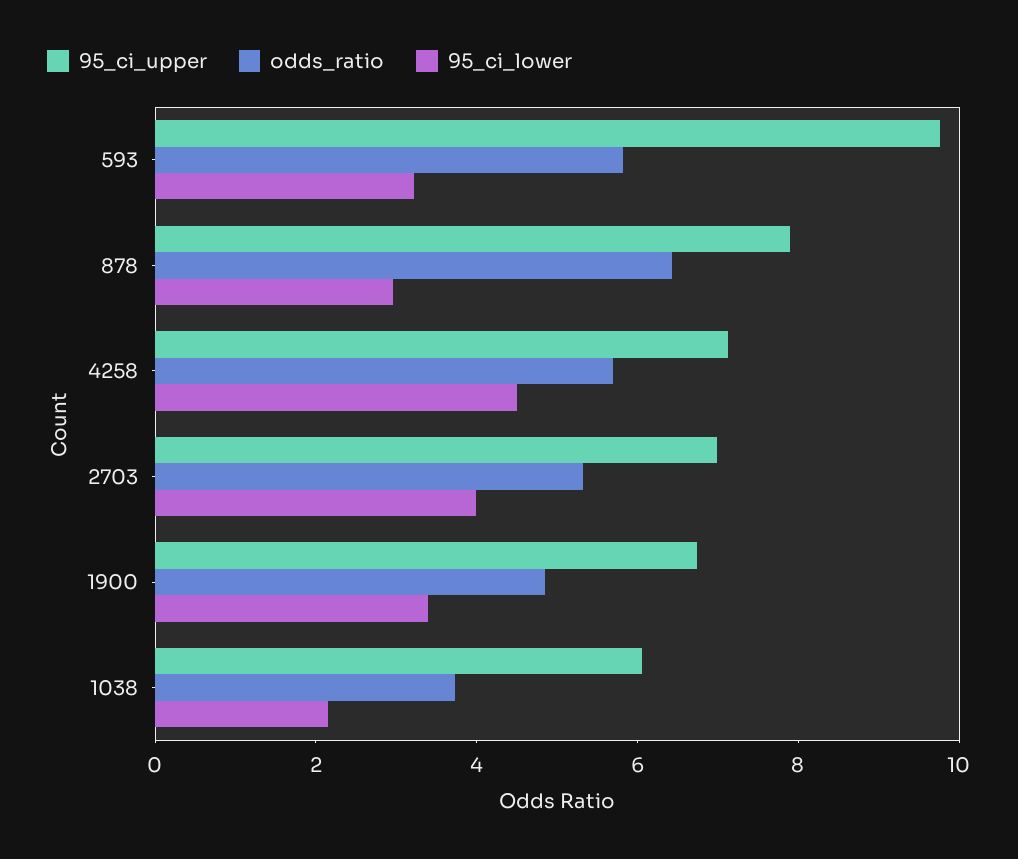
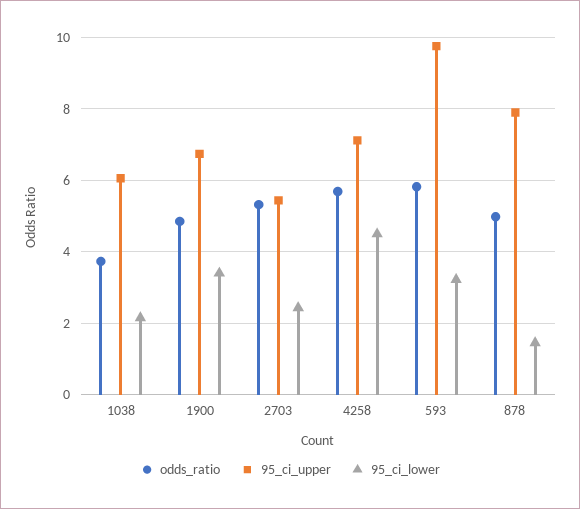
odds_ratio, 878: 6.5 -> 5
95_ci_lower, 878: 3 -> 1.4
95_ci_upper, 2703: 7 -> 5.4
95_ci_lower, 2703: 4 -> 2.4

